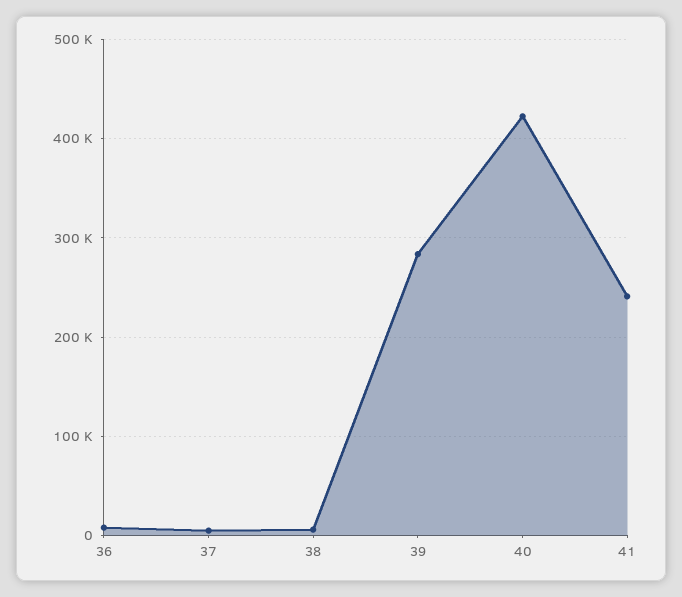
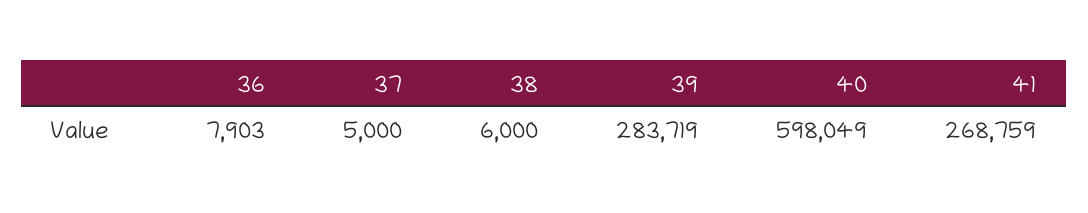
40: 420000 -> 598049
41: 240000 -> 268759

